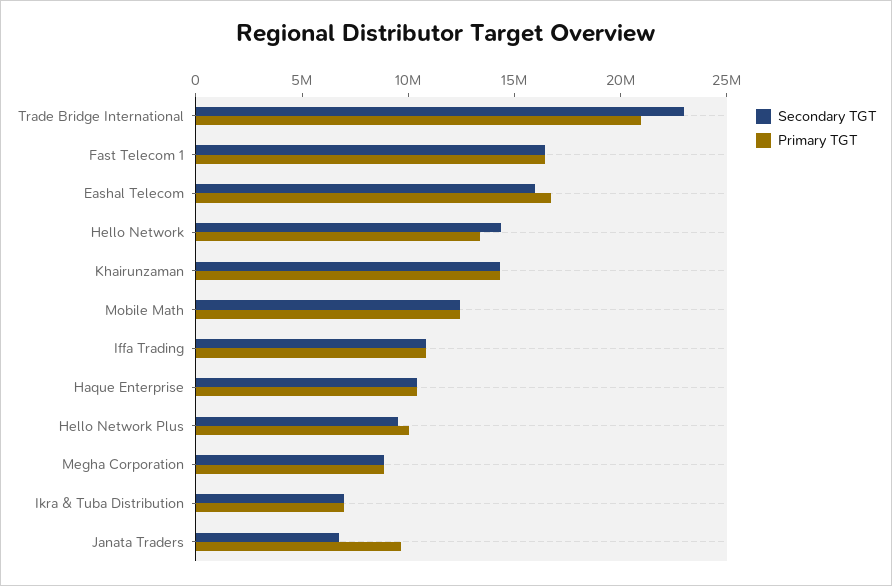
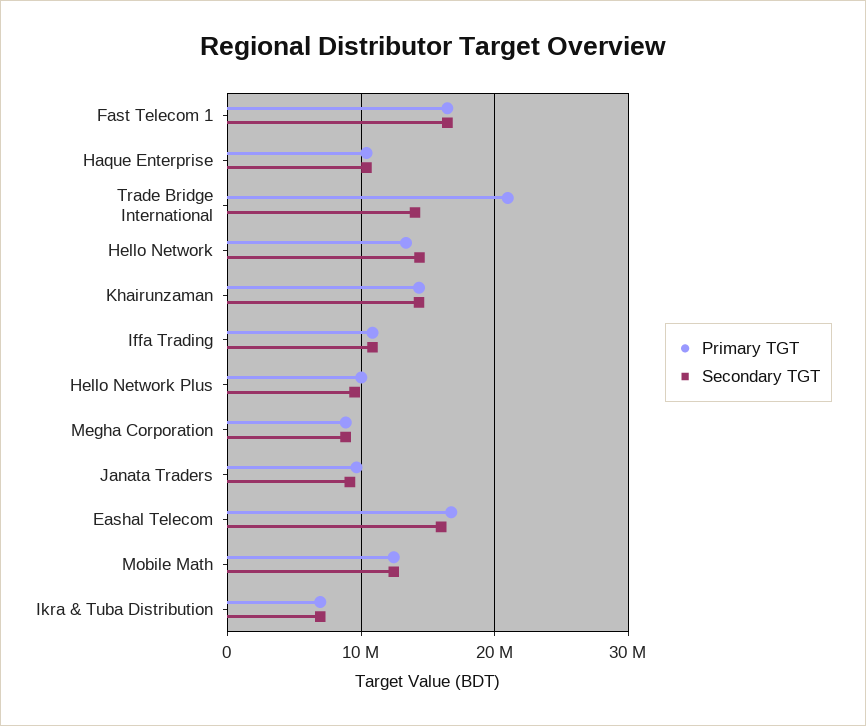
Secondary TGT, Trade Bridge International: 23000000 -> 14000000
Secondary TGT, Janata Traders: 7000000 -> 9000000

